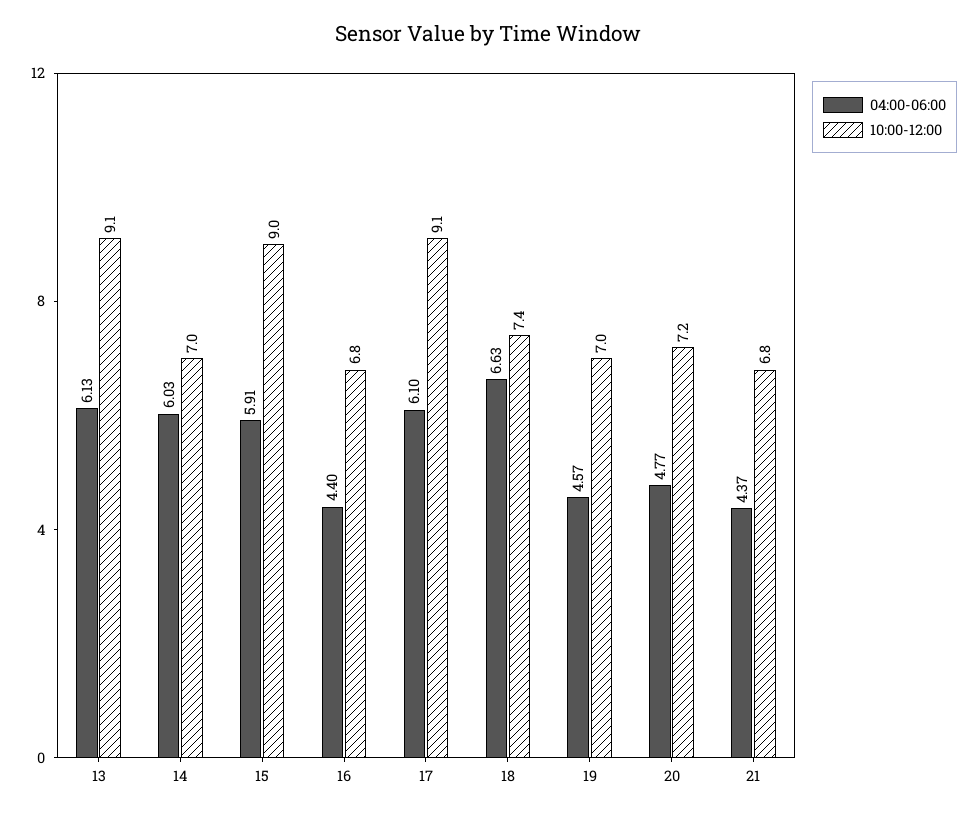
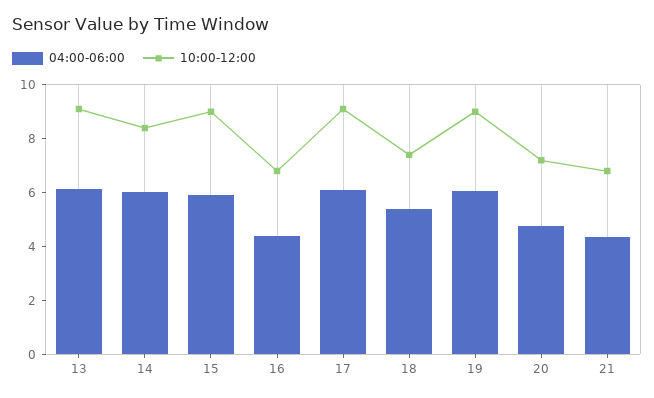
10:00-12:00, 14: 7 -> 8.5
04:00-06:00, 18: 6.63 -> 5.5
04:00-06:00, 19: 4.57 -> 6
10:00-12:00, 19: 7 -> 9

